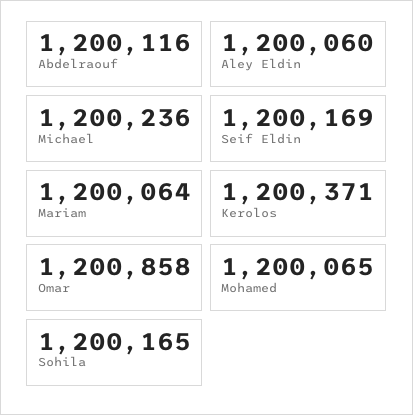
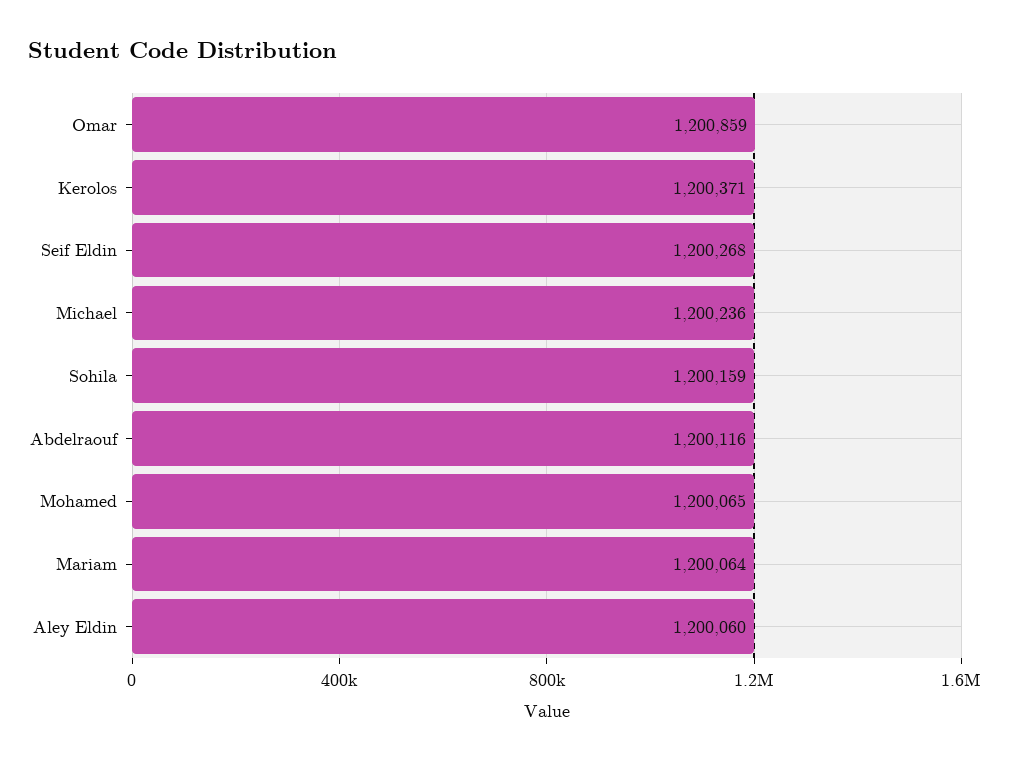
Seif Eldin: 1200169 -> 1200268
Omar: 1200858 -> 1200859
Sohila: 1200165 -> 1200159

